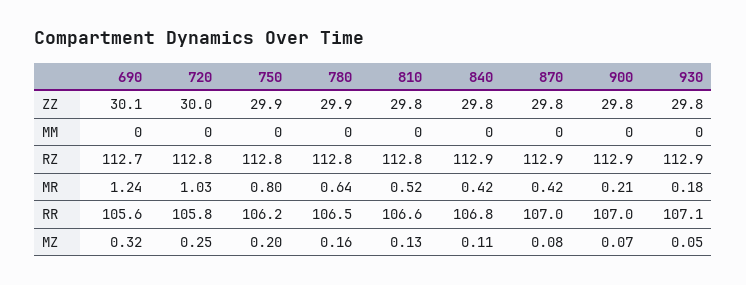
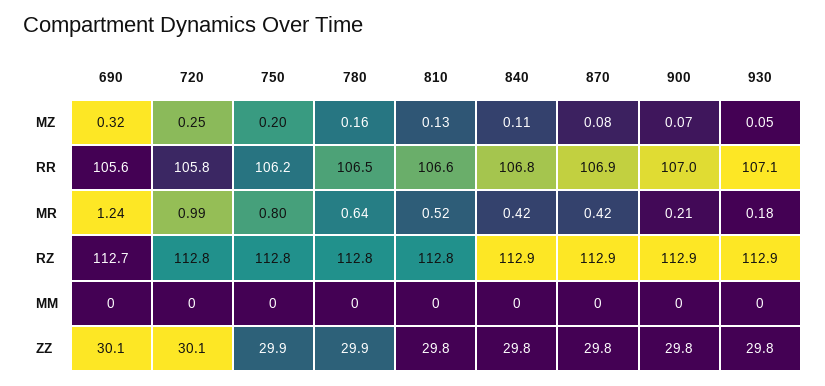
720, ZZ: 30 -> 30.1
720, MR: 1.03 -> 0.99
870, RR: 107 -> 106.9

